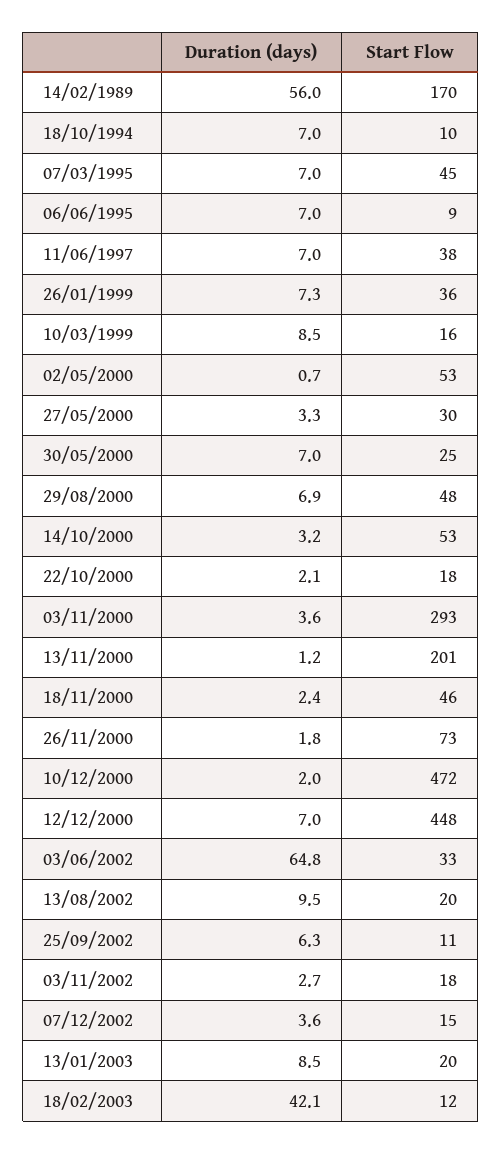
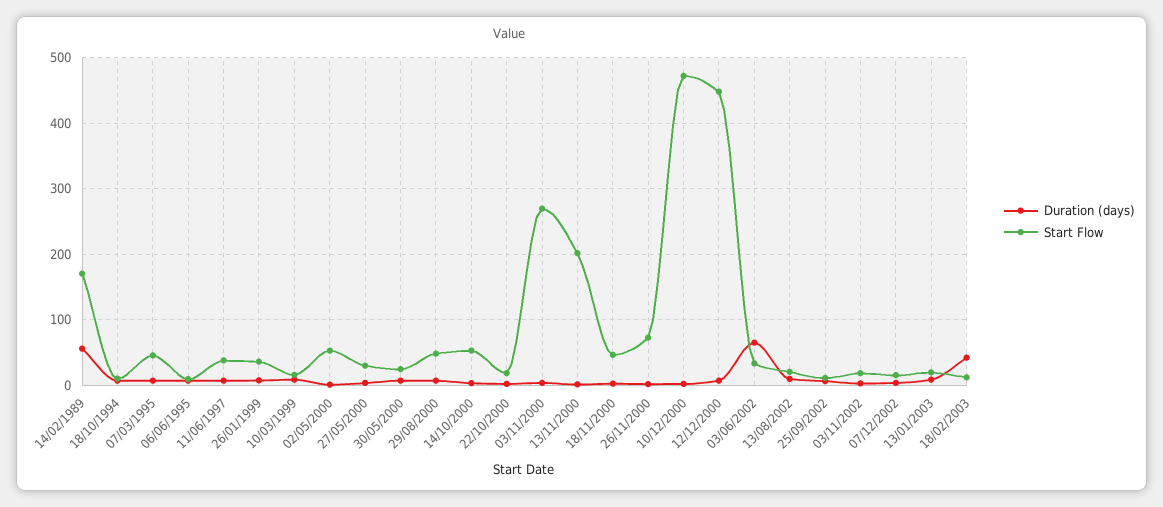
Start Flow, 03/11/2000: 293 -> 270

